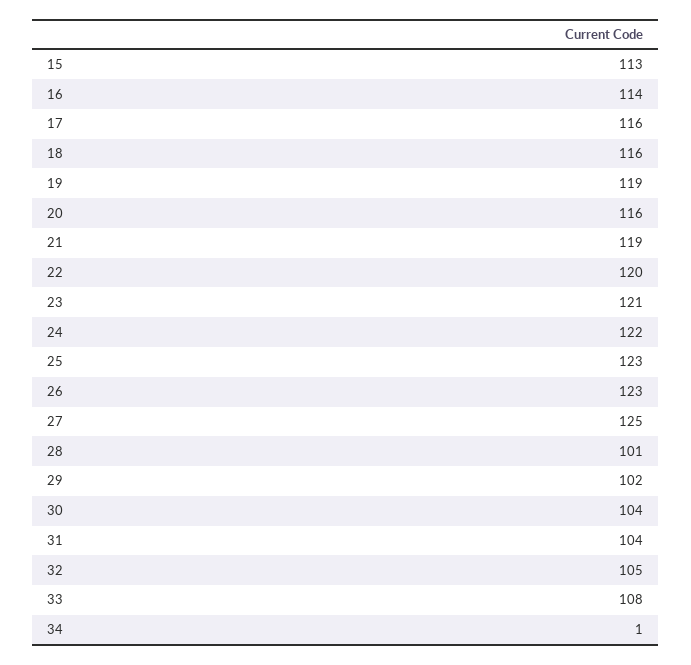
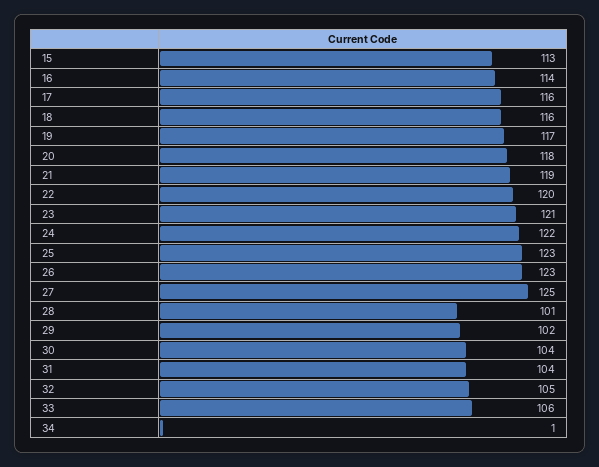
19: 119 -> 117
20: 116 -> 118
33: 108 -> 106

